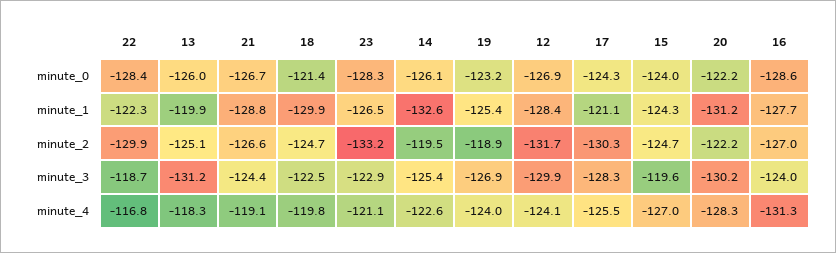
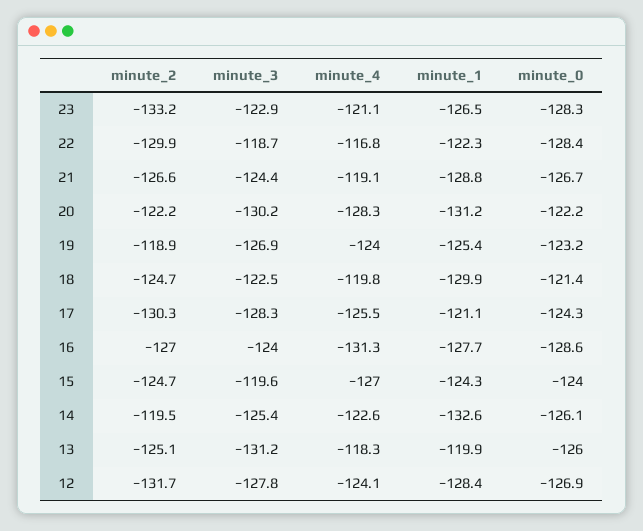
12, minute_3: -129.9 -> -127.8

